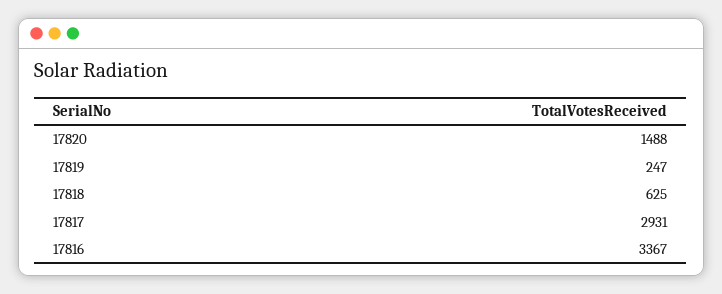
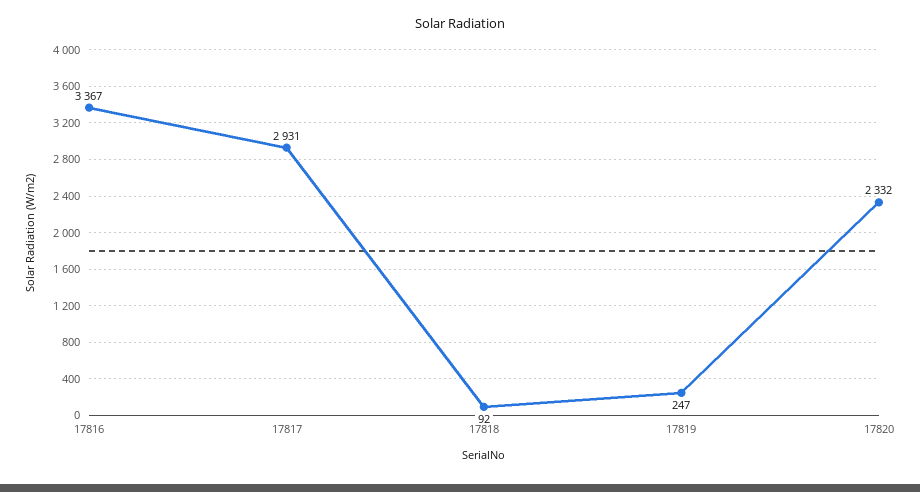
17820: 1488 -> 2332
17818: 625 -> 92

